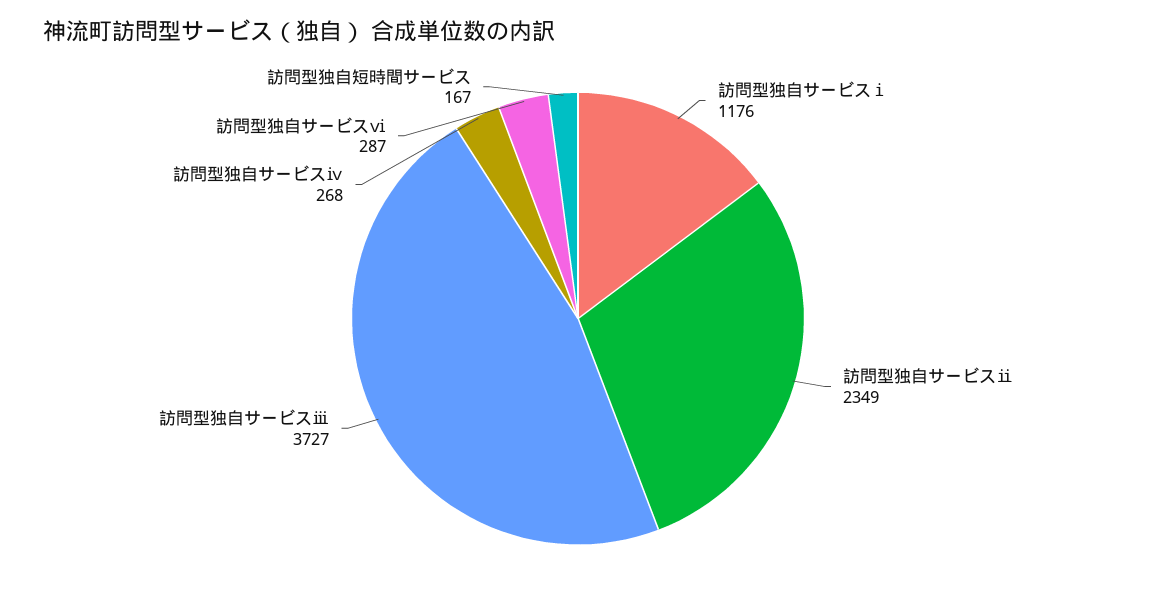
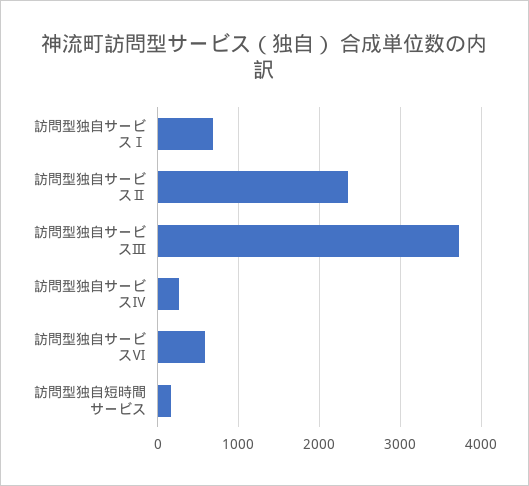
訪問型独自サービスⅰ: 1176 -> 700
訪問型独自サービスⅵ: 287 -> 600

